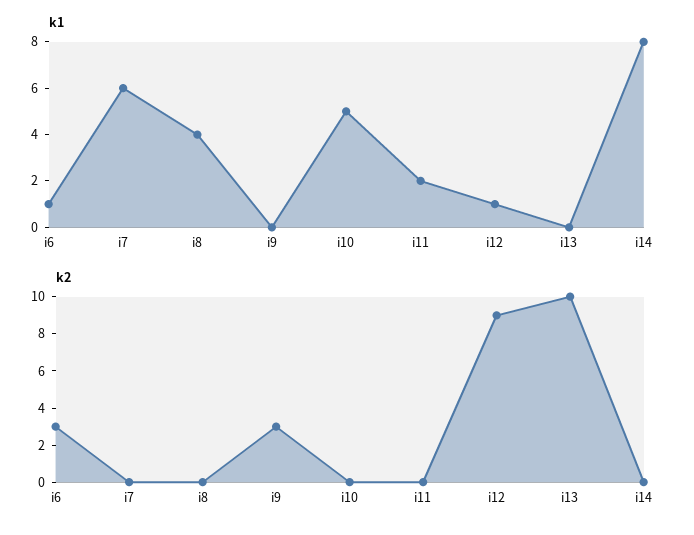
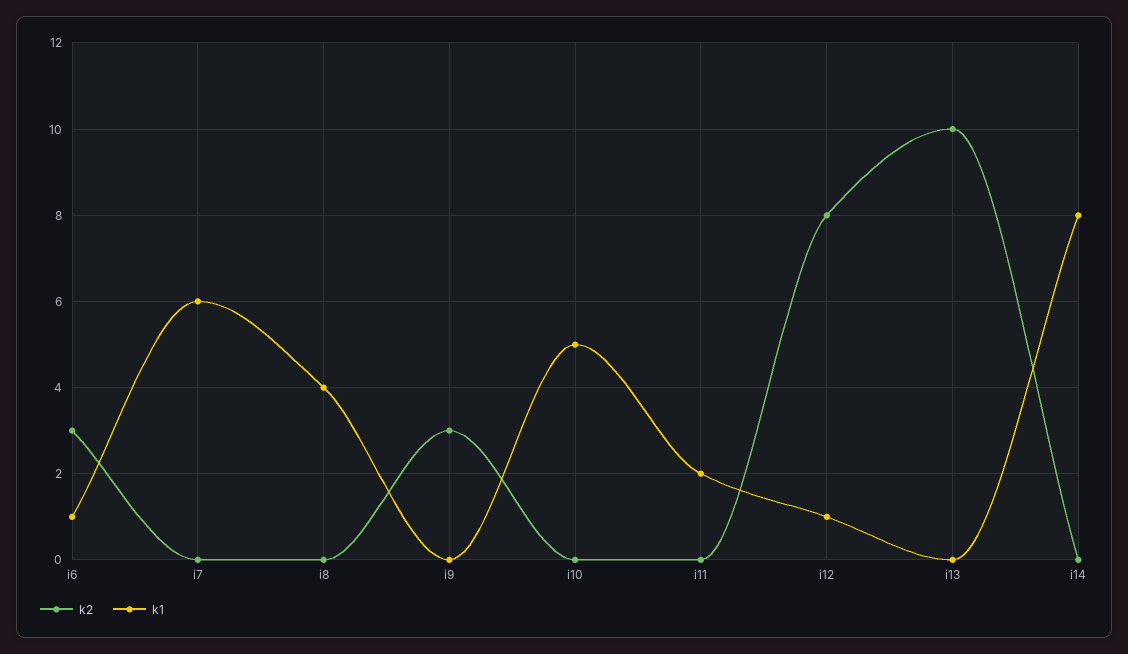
k2, i12: 9 -> 8

